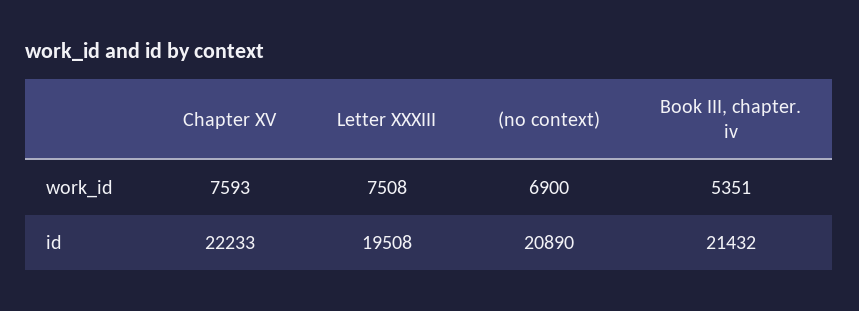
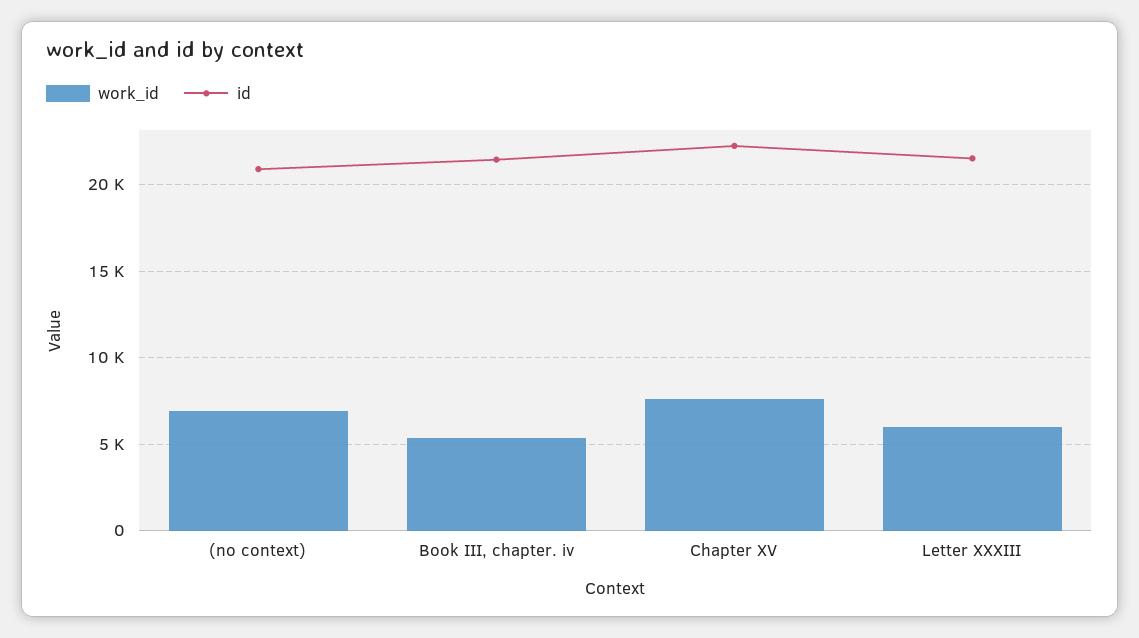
work_id, Letter XXXIII: 7508 -> 6000
id, Letter XXXIII: 19508 -> 21500

